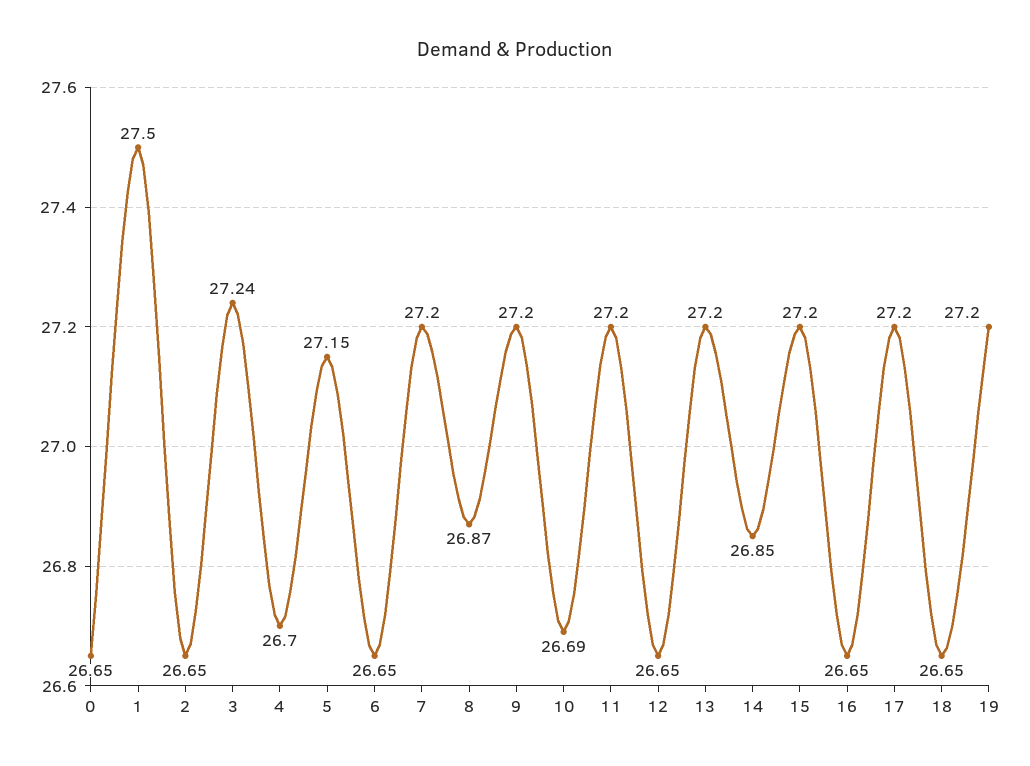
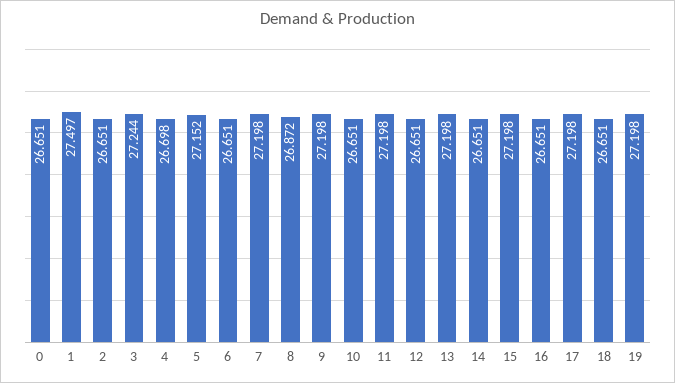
10: 26.69 -> 26.651
14: 26.85 -> 26.651

